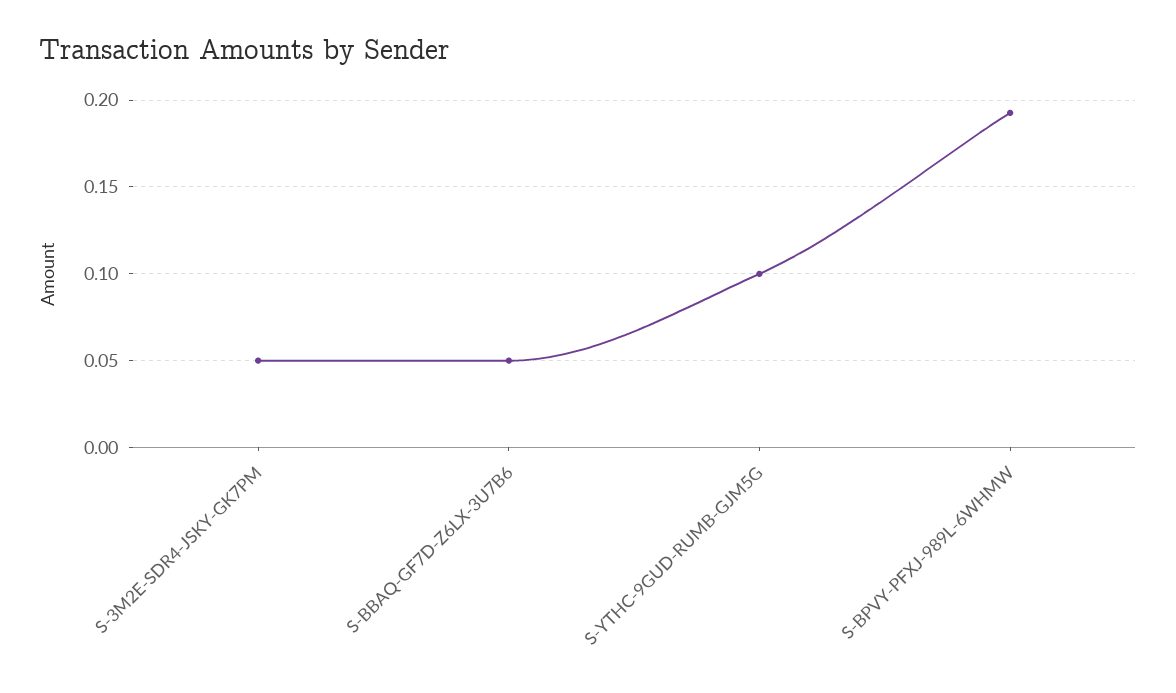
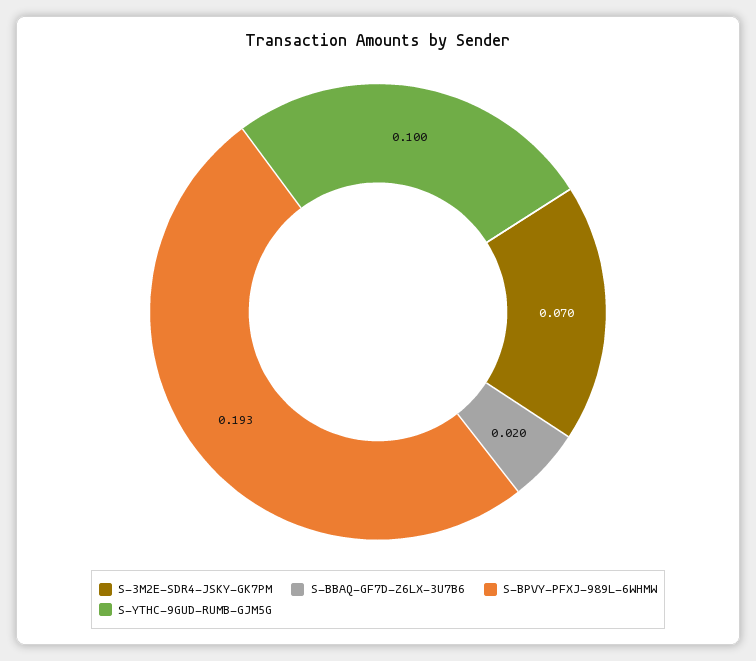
S-3M2E-SDR4-JSKY-GK7PM: 0.05 -> 0.07
S-BBAQ-GF7D-Z6LX-3U7B6: 0.05 -> 0.02

